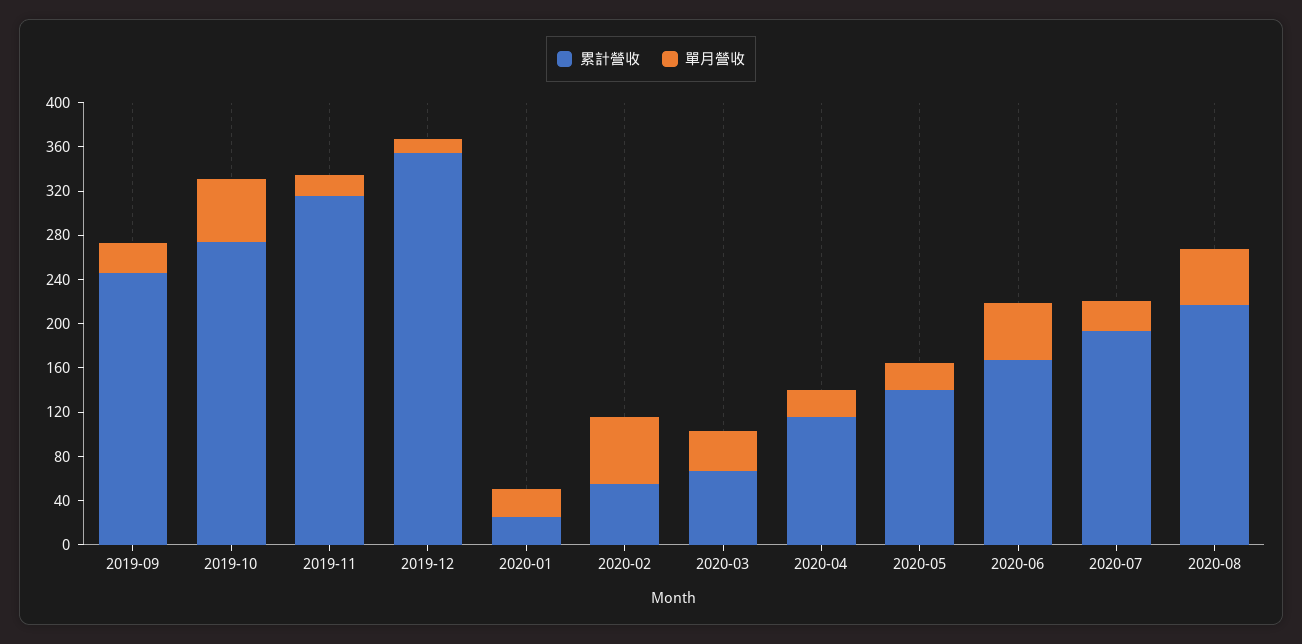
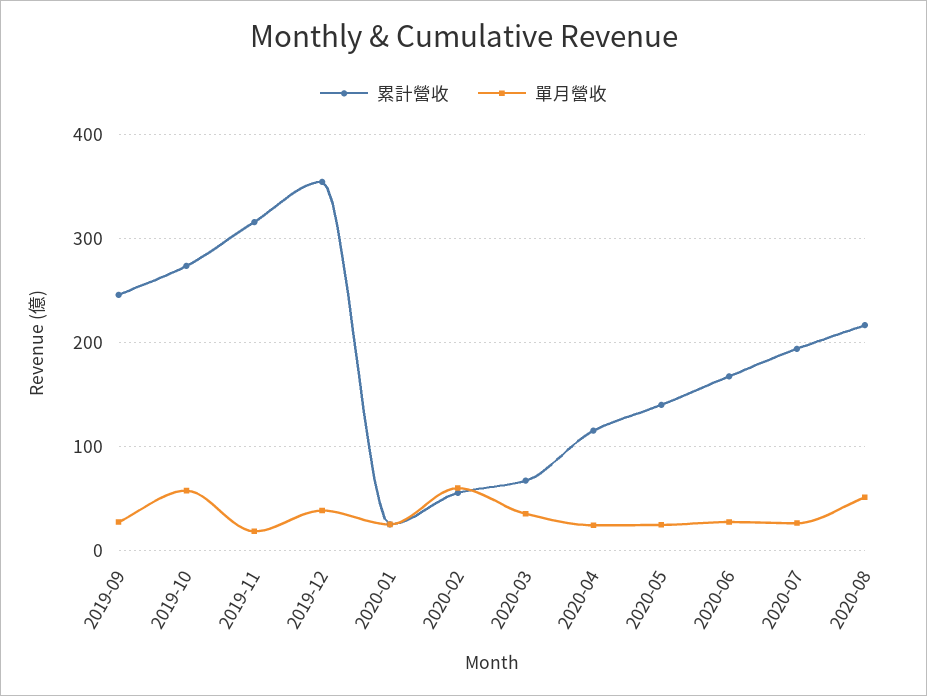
單月營收, 2019-12: 10 -> 40
單月營收, 2020-06: 50 -> 30

